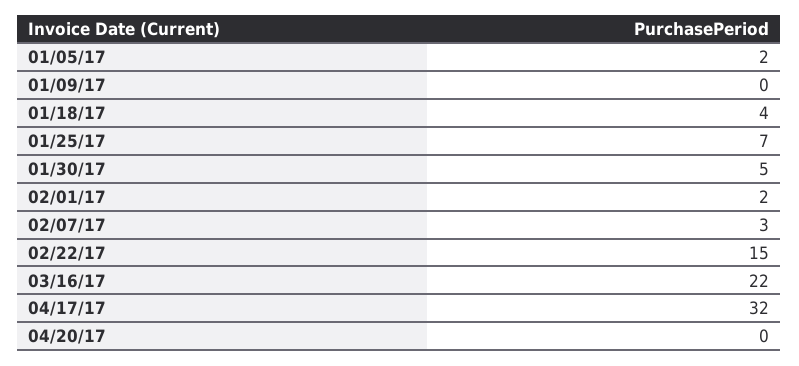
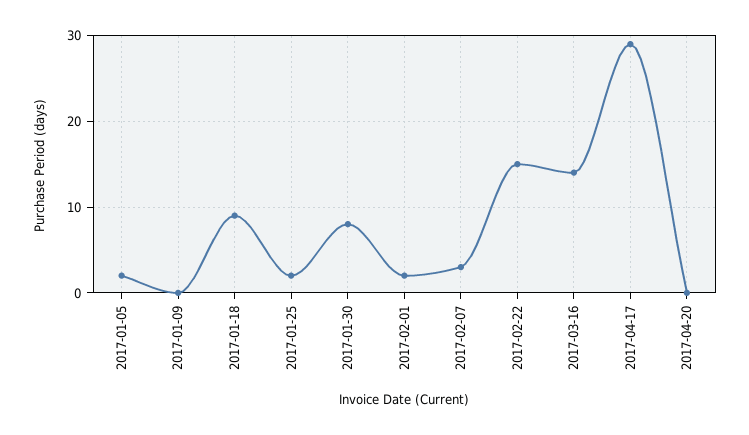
01/18/17: 4 -> 9
01/25/17: 7 -> 2
01/30/17: 5 -> 8
03/16/17: 22 -> 14
04/17/17: 32 -> 29

